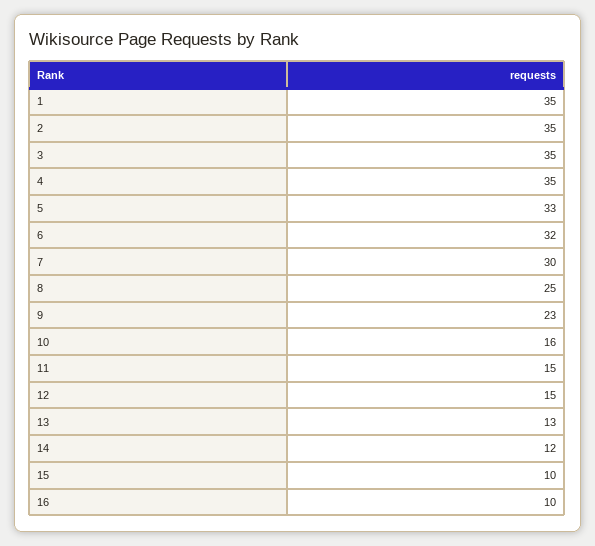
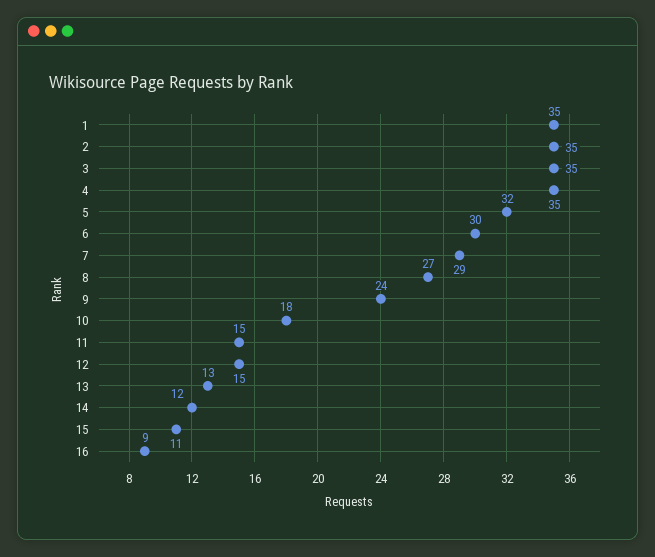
5: 33 -> 32
6: 32 -> 30
7: 30 -> 29
8: 25 -> 27
9: 23 -> 24
10: 16 -> 18
15: 10 -> 11
16: 10 -> 9

